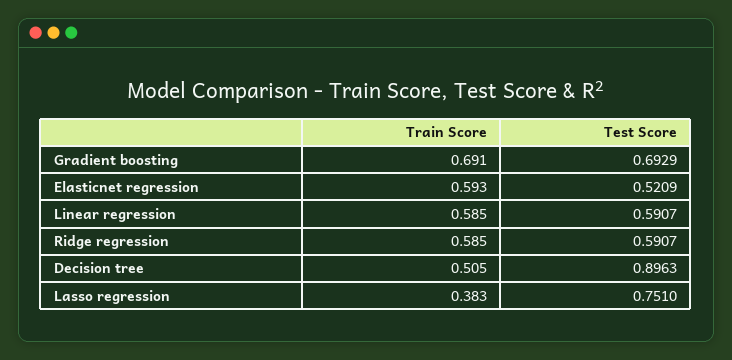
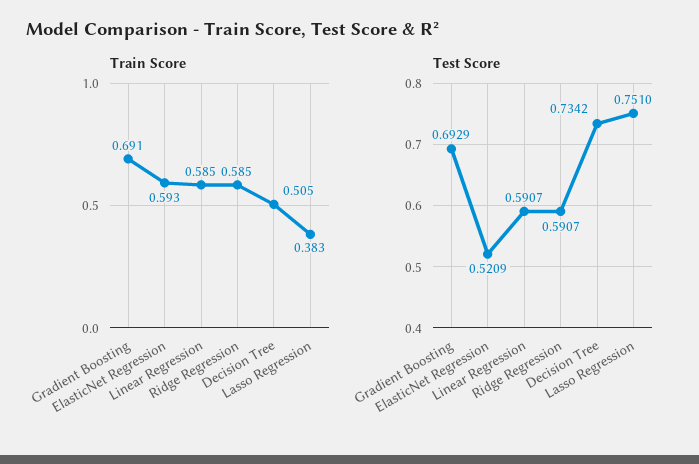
Test Score, Decision tree: 0.8963 -> 0.7342

